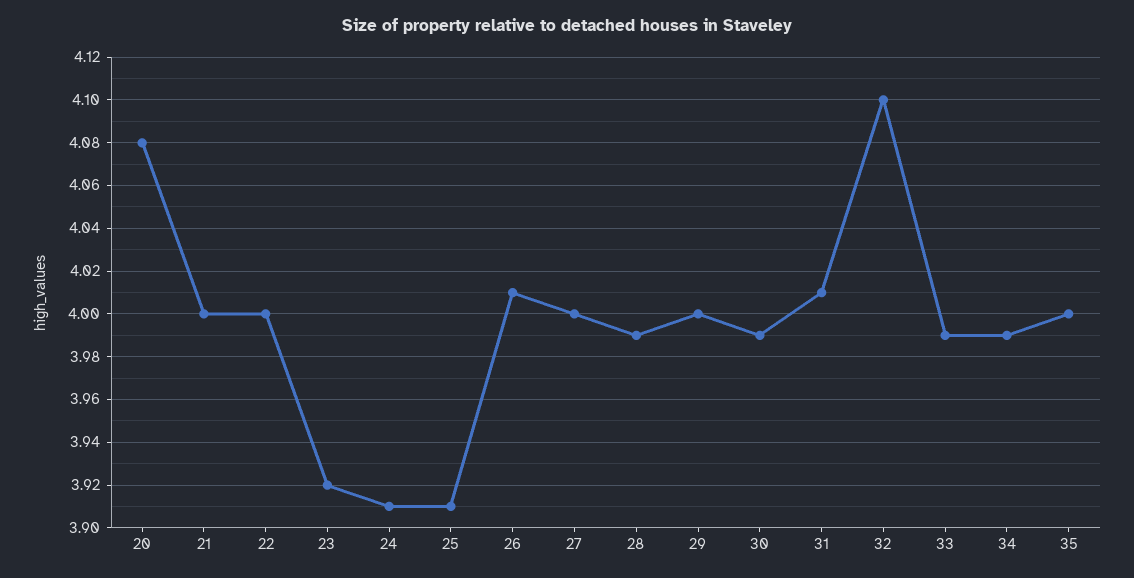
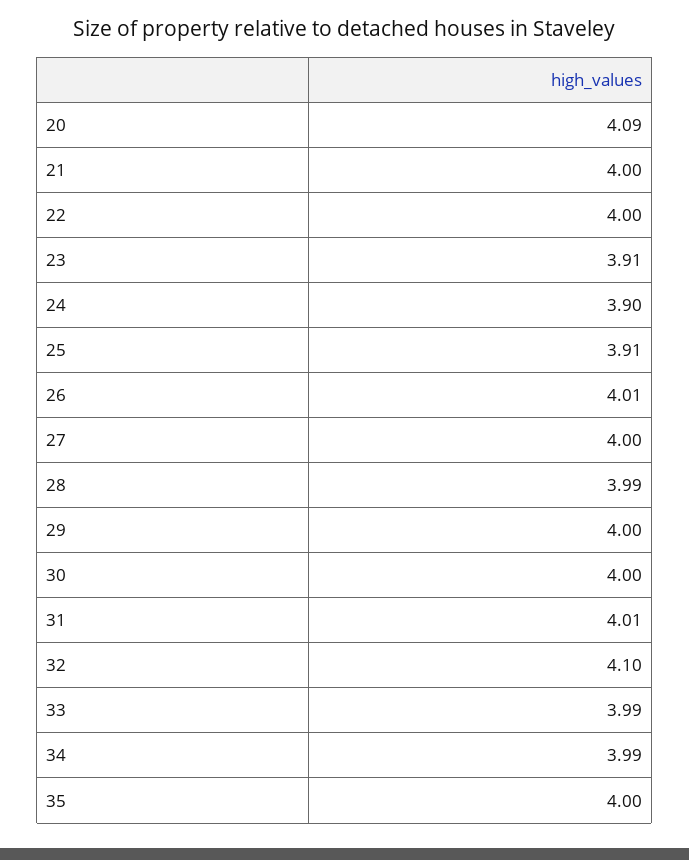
20: 4.08 -> 4.09
23: 3.92 -> 3.91
24: 3.91 -> 3.9
30: 3.99 -> 4

